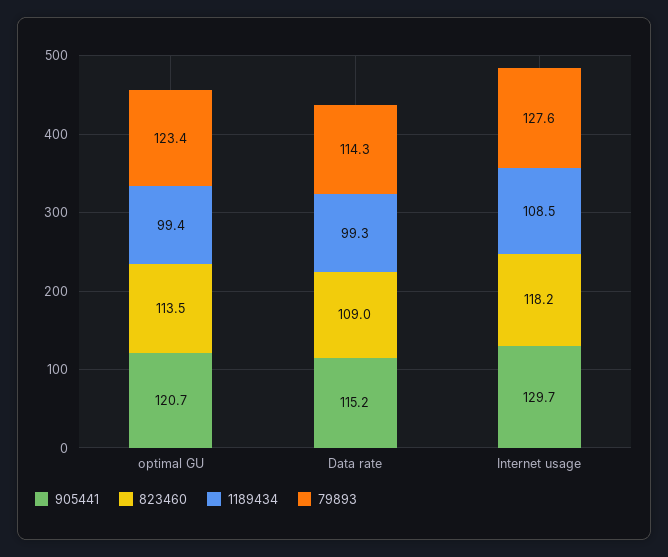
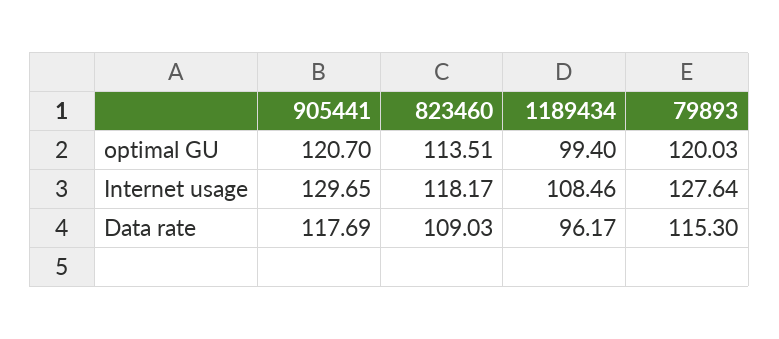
79893, optimal GU: 123.4 -> 120.03
905441, Data rate: 115.2 -> 117.69
1189434, Data rate: 99.3 -> 96.17
79893, Data rate: 114.3 -> 115.3

